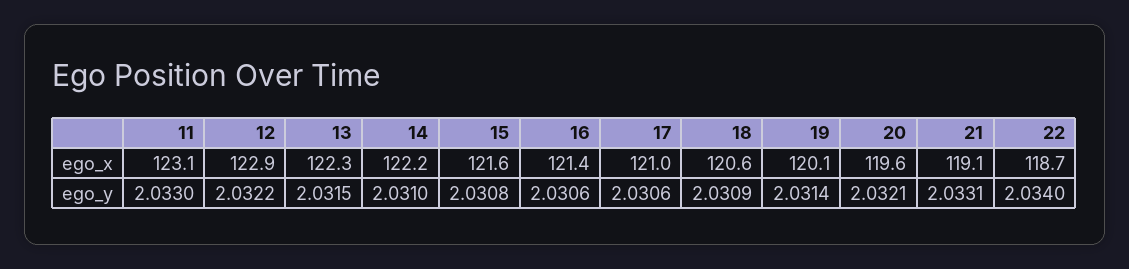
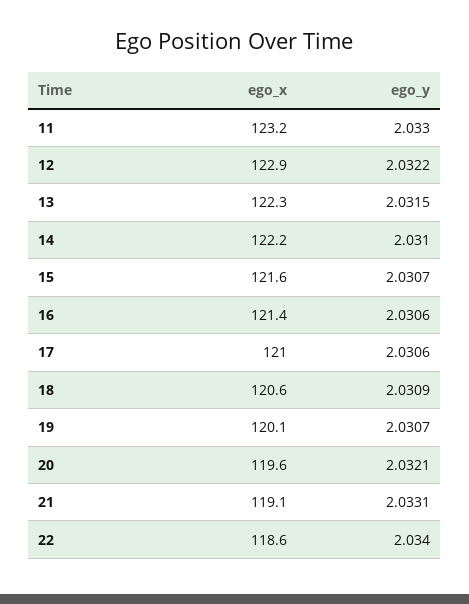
11, ego_x: 123.1 -> 123.2
22, ego_x: 118.7 -> 118.6
15, ego_y: 2.0308 -> 2.0307
19, ego_y: 2.0314 -> 2.0307

